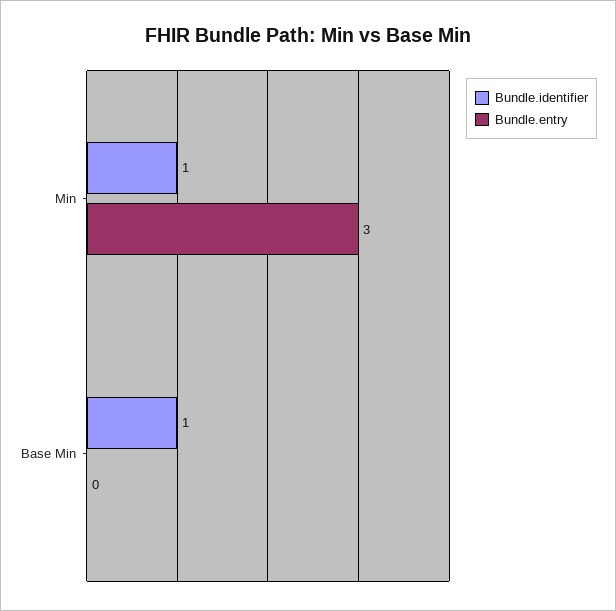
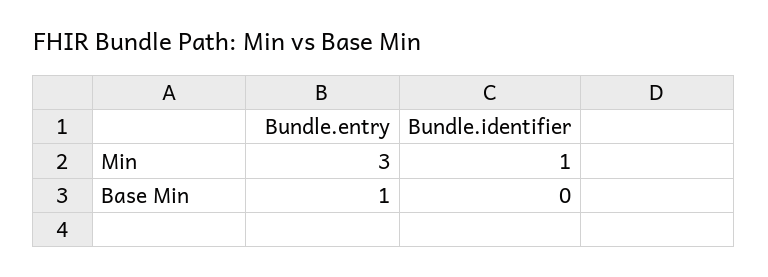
Bundle.identifier, Base Min: 1 -> 0
Bundle.entry, Base Min: 0 -> 1

